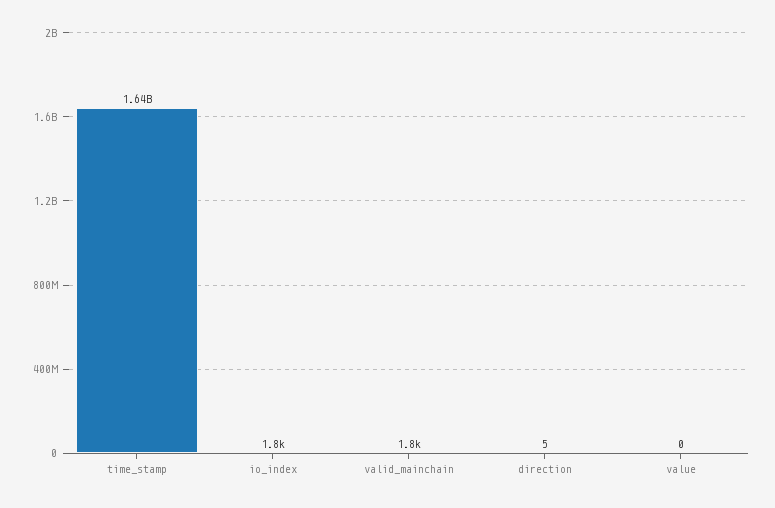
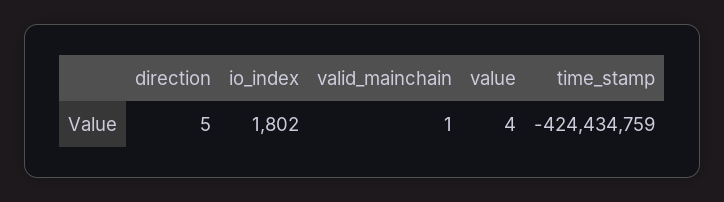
time_stamp: 1640000000 -> -424434759
valid_mainchain: 1800 -> 1
value: 0 -> 4

